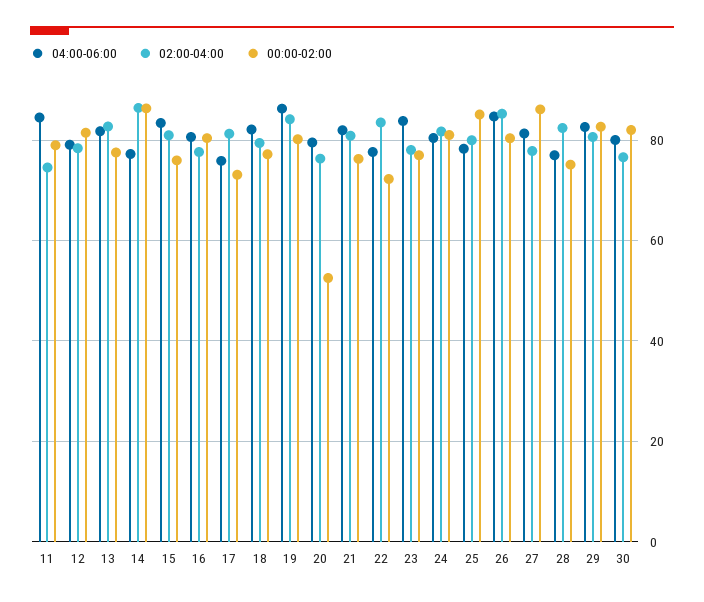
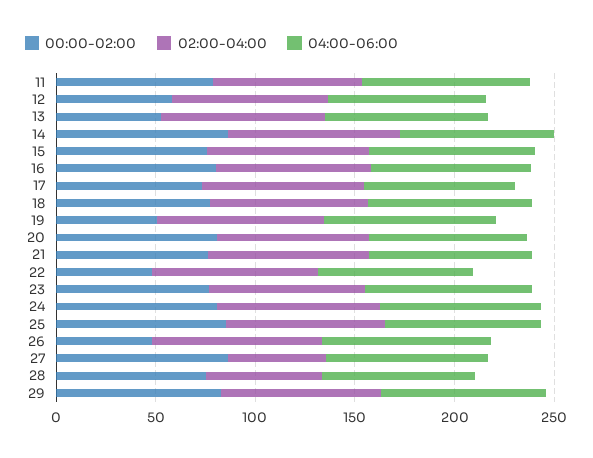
00:00-02:00, 12: 82 -> 60
00:00-02:00, 13: 78 -> 50
00:00-02:00, 19: 80 -> 50
00:00-02:00, 20: 52 -> 80
00:00-02:00, 22: 72 -> 50
00:00-02:00, 26: 80 -> 50
02:00-04:00, 27: 78 -> 50
02:00-04:00, 28: 82 -> 60
04:00-06:00, 30: 80 -> none
02:00-04:00, 30: 76 -> none
00:00-02:00, 30: 82 -> none

